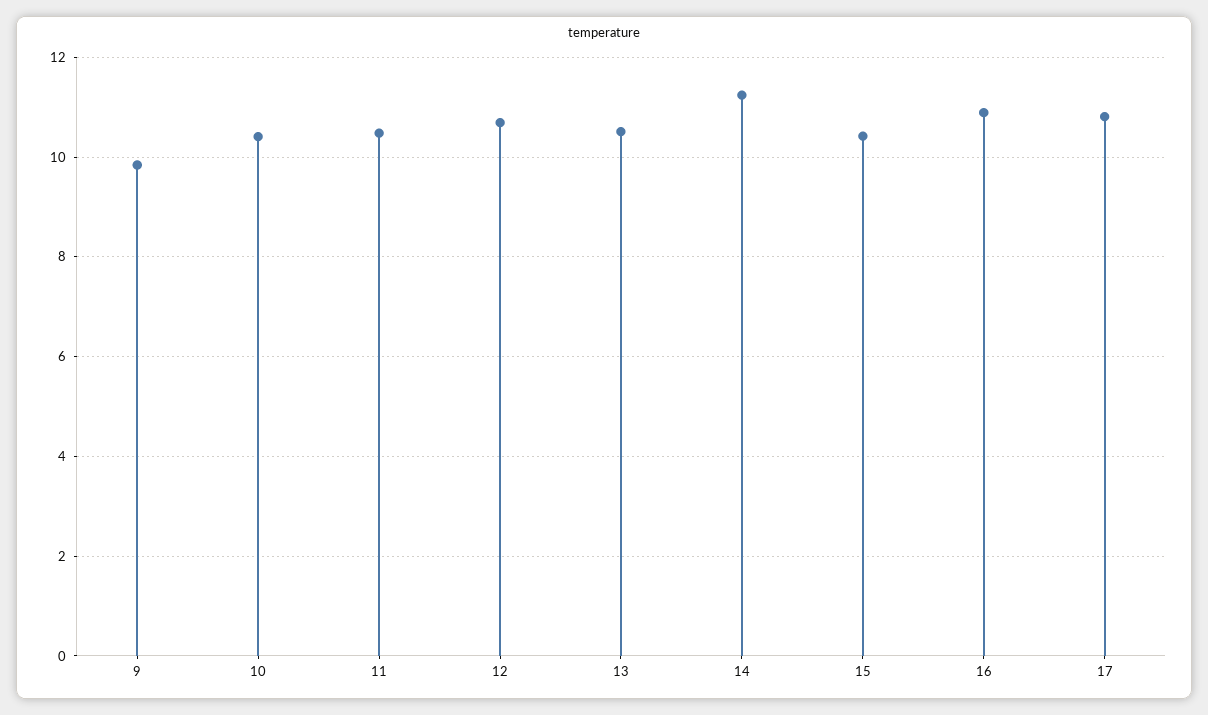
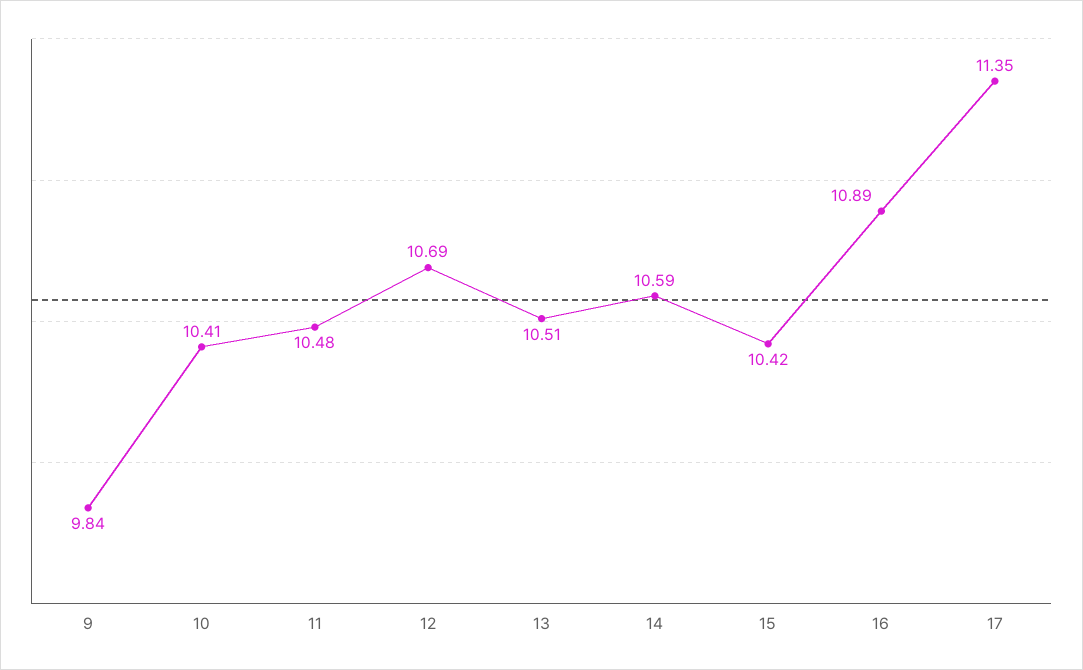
14: 11.2 -> 10.59
17: 10.8 -> 11.35

